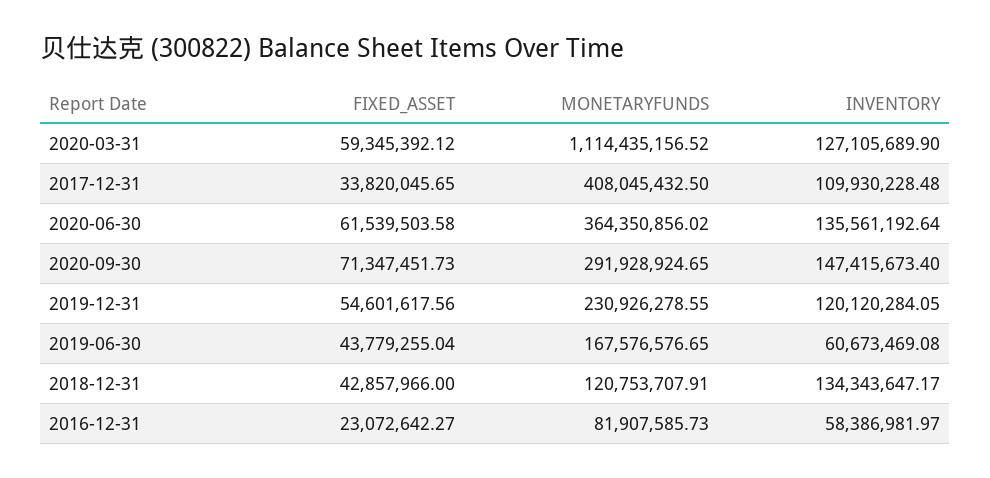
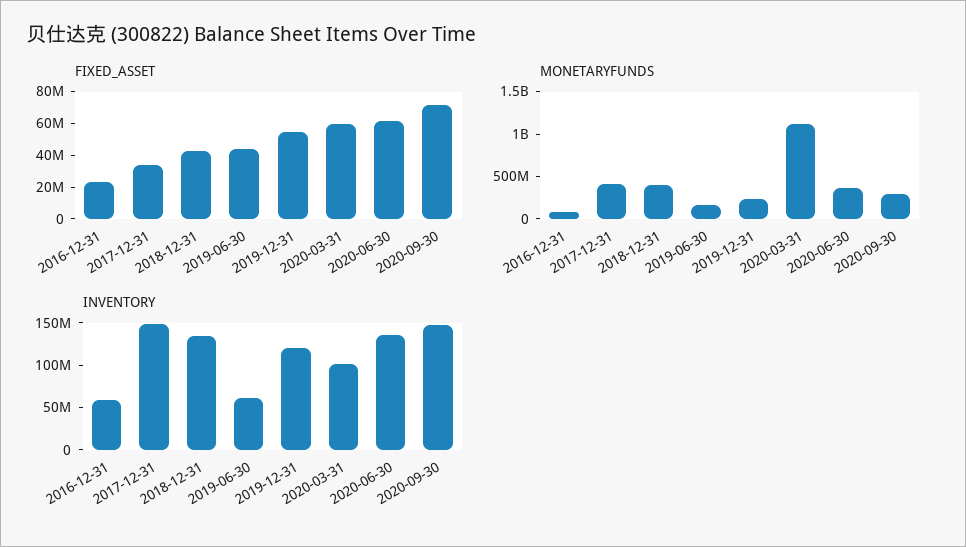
INVENTORY, 2020-03-31: 127105689.9 -> 100000000
INVENTORY, 2017-12-31: 109930228.48 -> 150000000
MONETARYFUNDS, 2018-12-31: 120753707.91 -> 400000000

